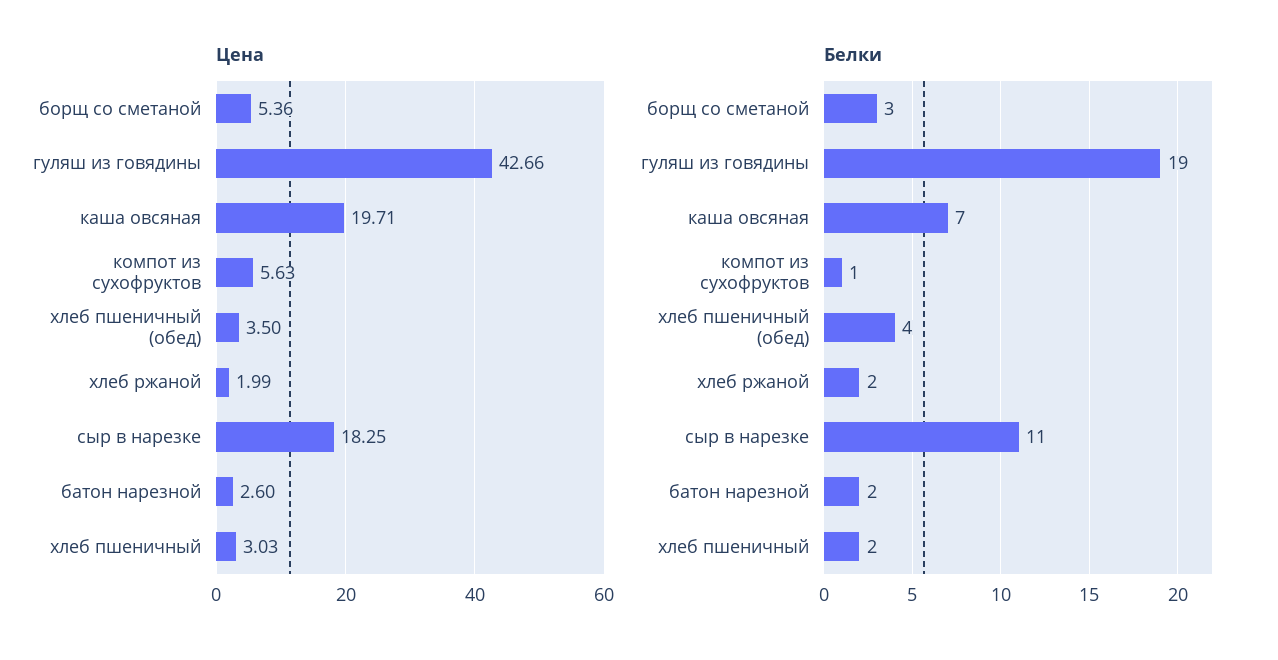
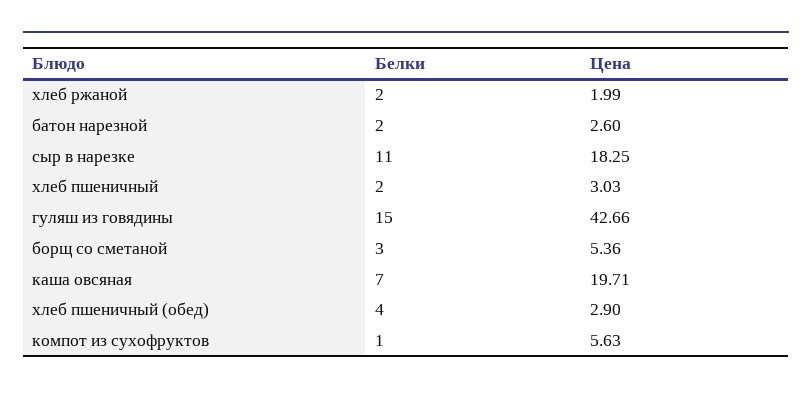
Цена, хлеб пшеничный (обед): 3.5 -> 2.9
Белки, гуляш из говядины: 19 -> 15

